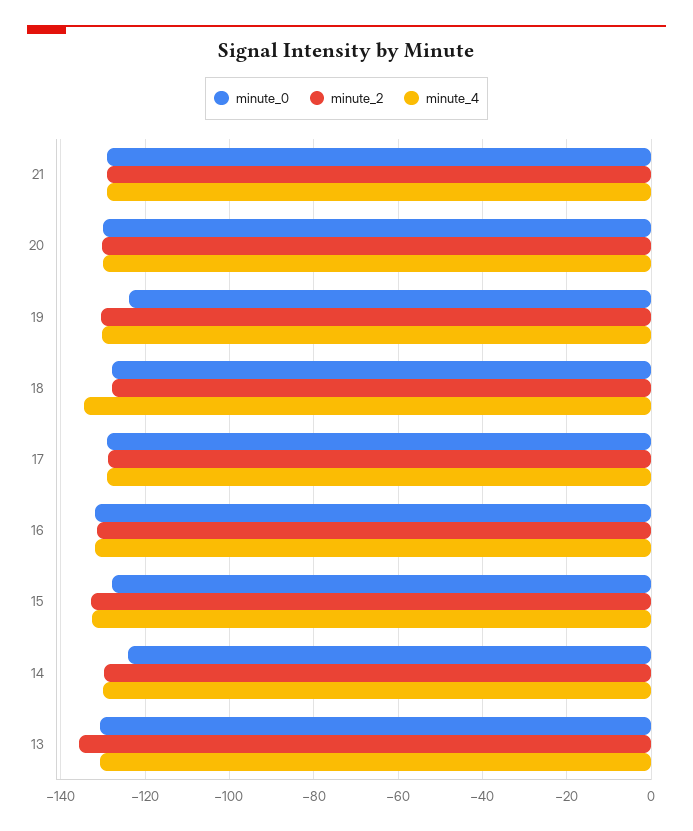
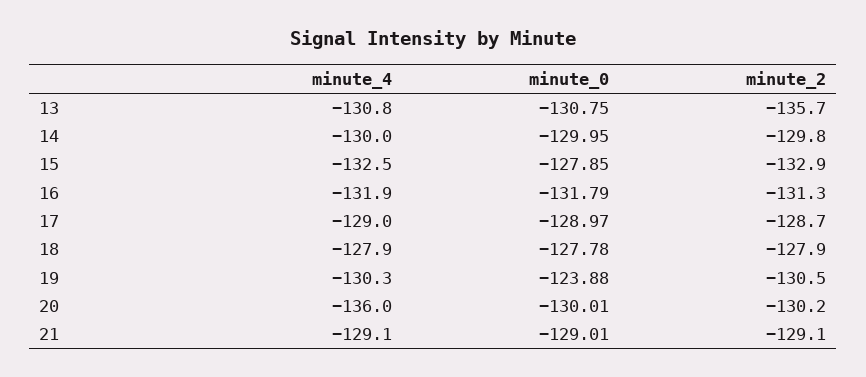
minute_4, 20: -130 -> -136
minute_4, 18: -134 -> -127.9
minute_0, 14: -124 -> -129.95

